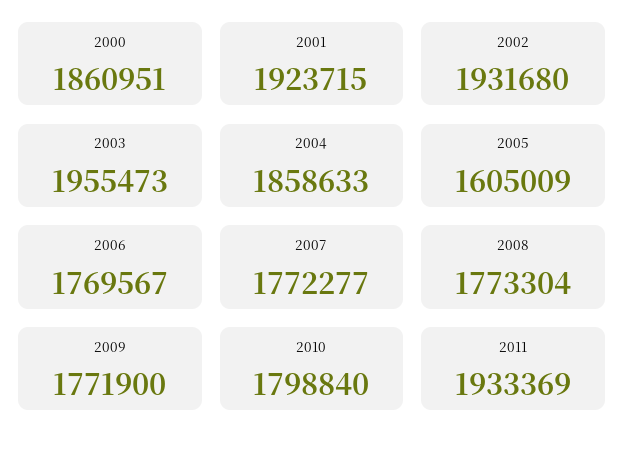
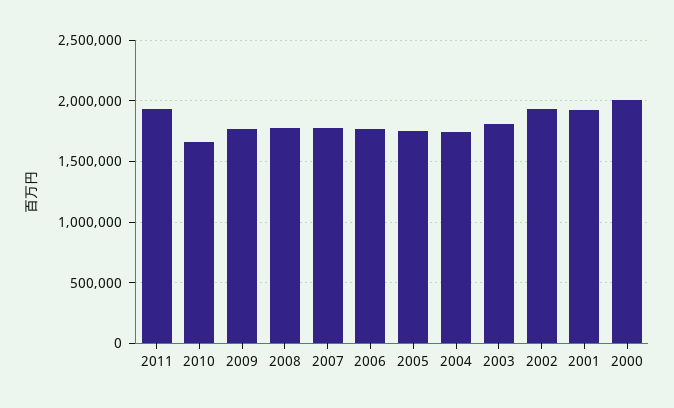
2000: 1860951 -> 2000000
2003: 1955473 -> 1800000
2004: 1858633 -> 1750000
2005: 1605009 -> 1750000
2010: 1798840 -> 1650000

